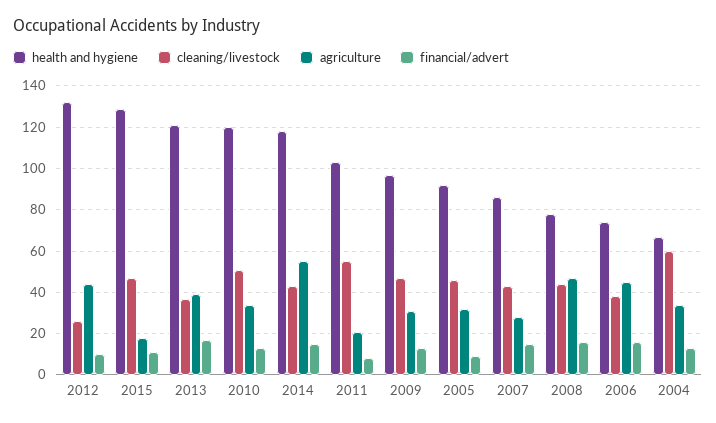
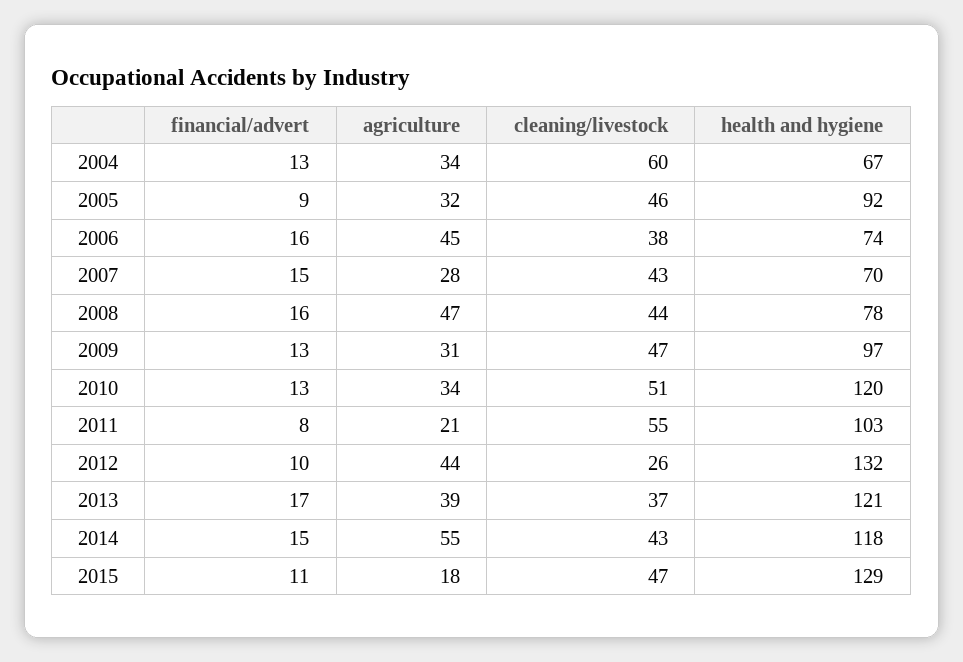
health and hygiene, 2007: 85 -> 70

